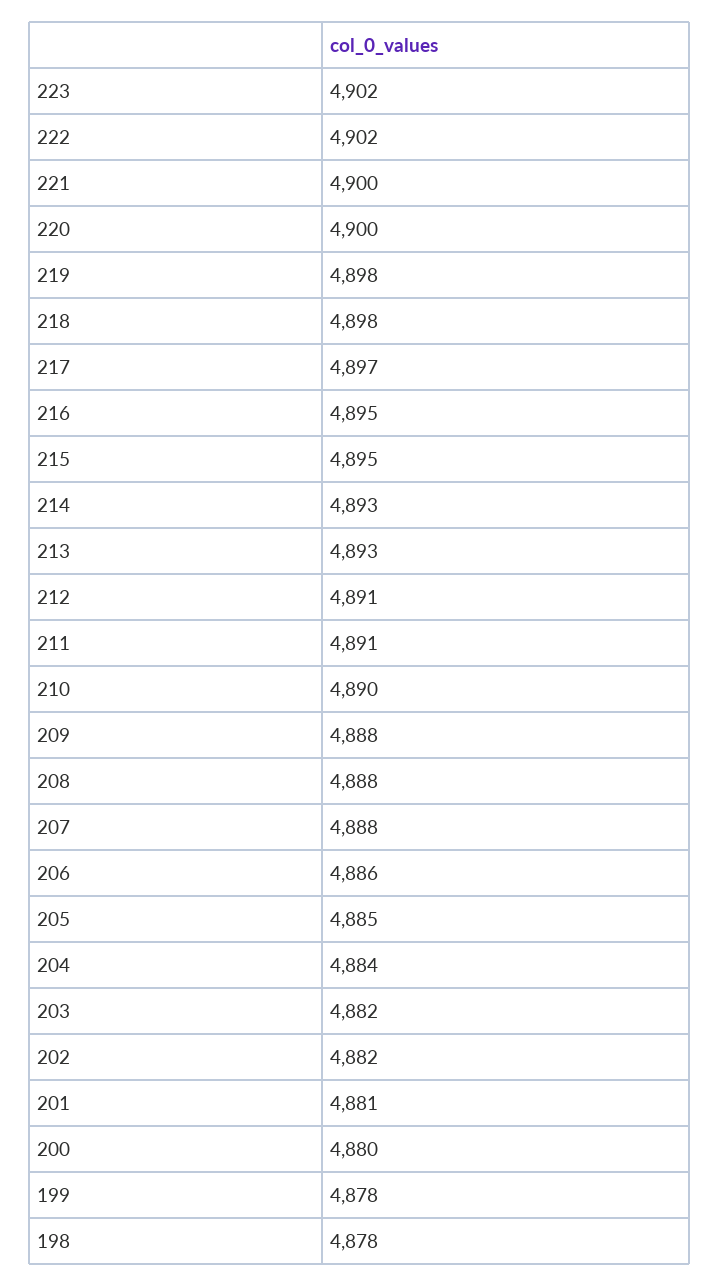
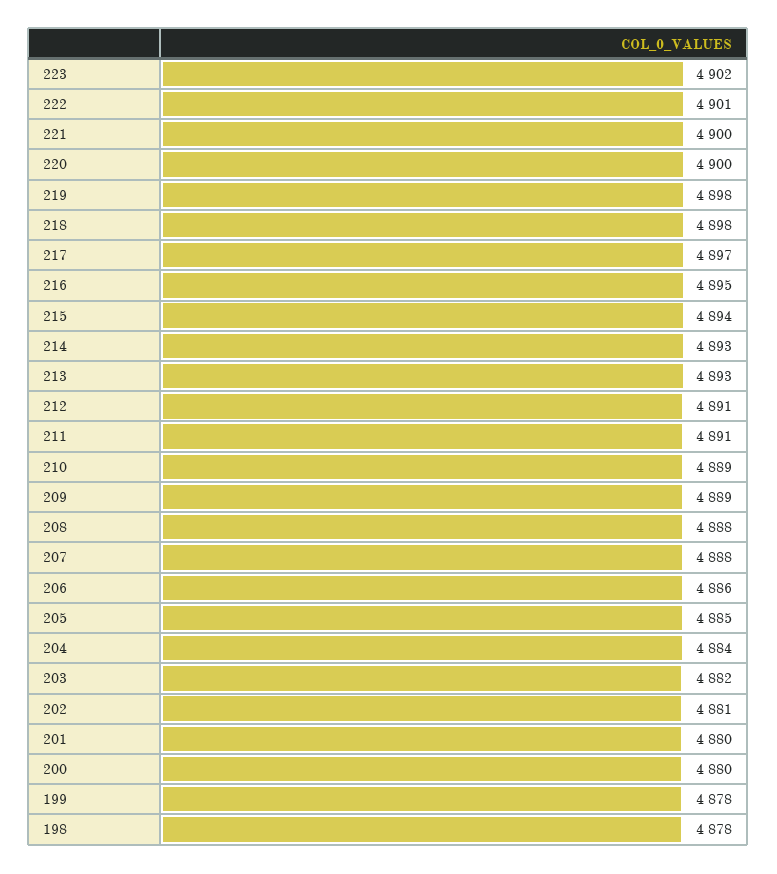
222: 4902 -> 4901
215: 4895 -> 4894
210: 4890 -> 4889
209: 4888 -> 4889
202: 4882 -> 4881
201: 4881 -> 4880

